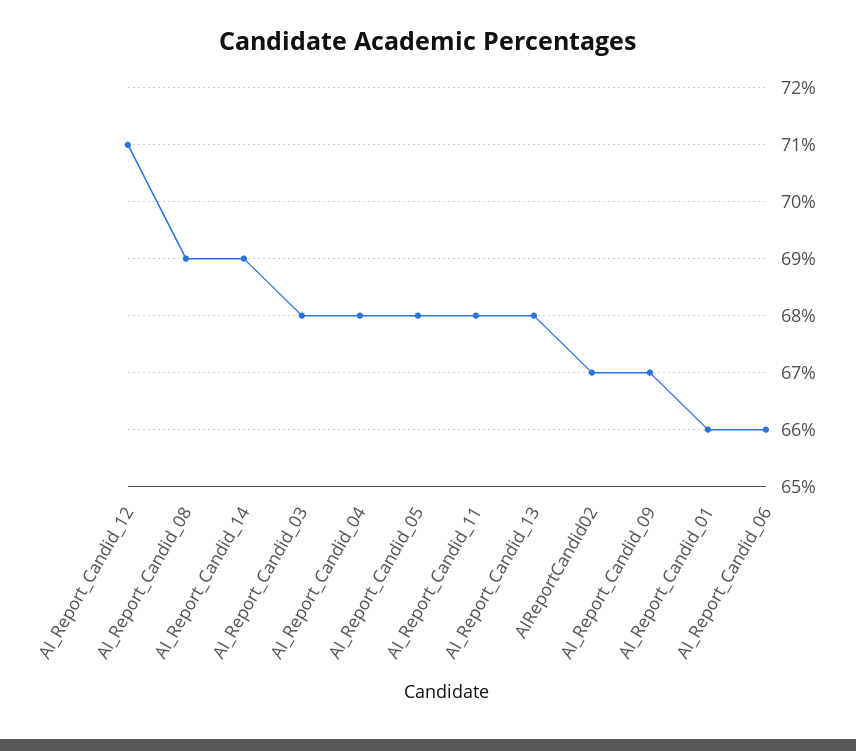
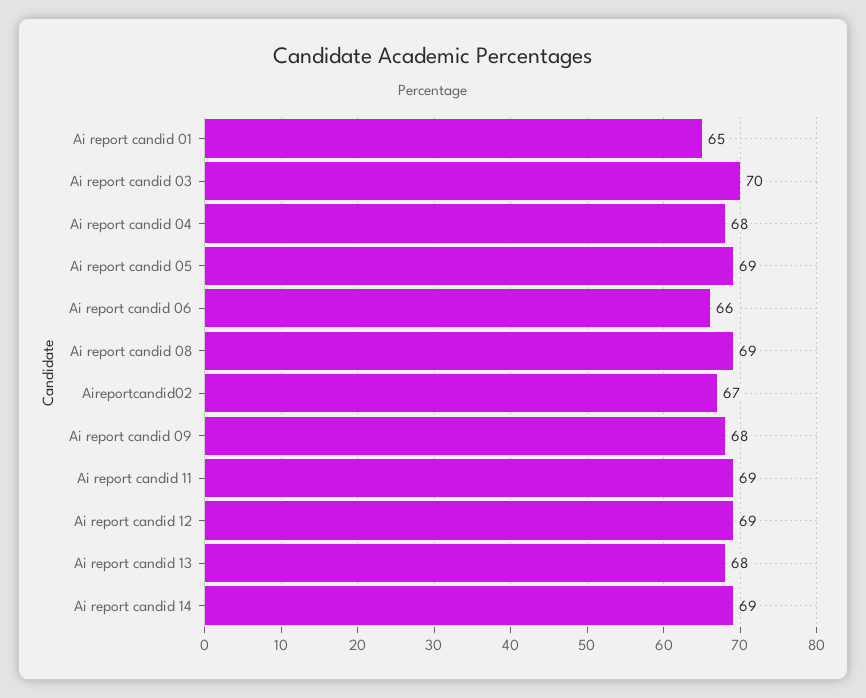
AI_Report_Candid_12: 71 -> 69
AI_Report_Candid_03: 68 -> 70
AI_Report_Candid_05: 68 -> 69
AI_Report_Candid_11: 68 -> 69
AI_Report_Candid_09: 67 -> 68
AI_Report_Candid_01: 66 -> 65

